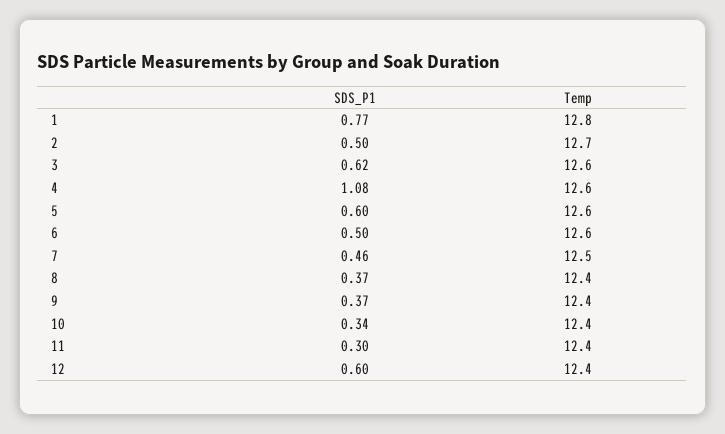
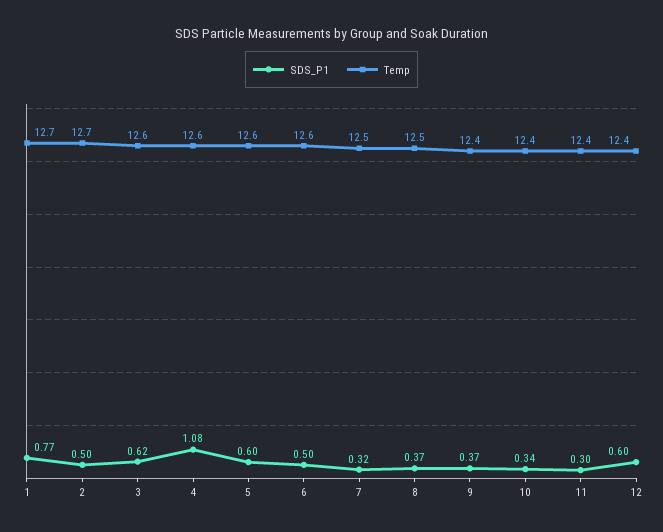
Temp, 1: 12.8 -> 12.7
SDS_P1, 7: 0.46 -> 0.32
Temp, 8: 12.4 -> 12.5

